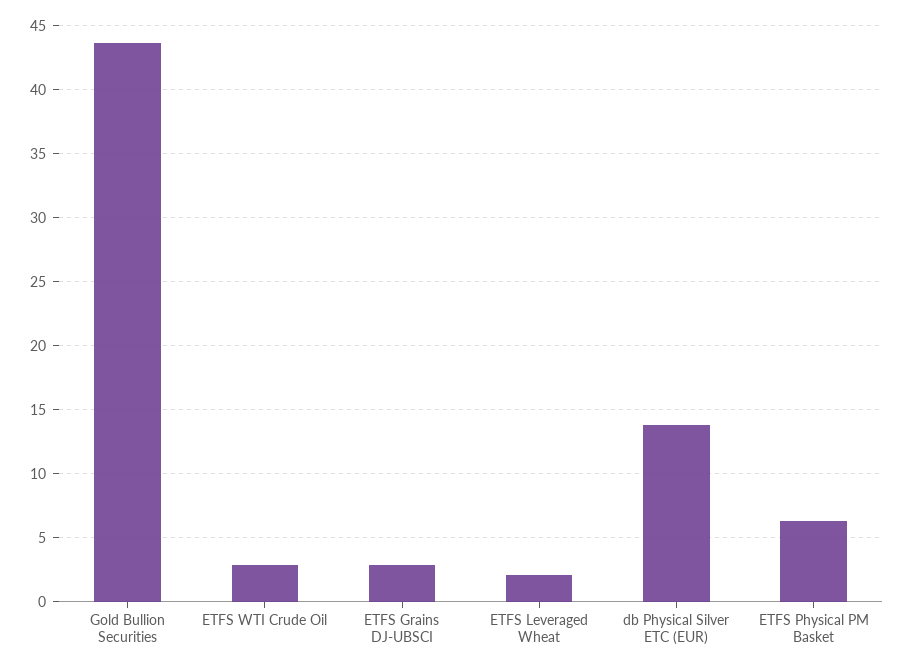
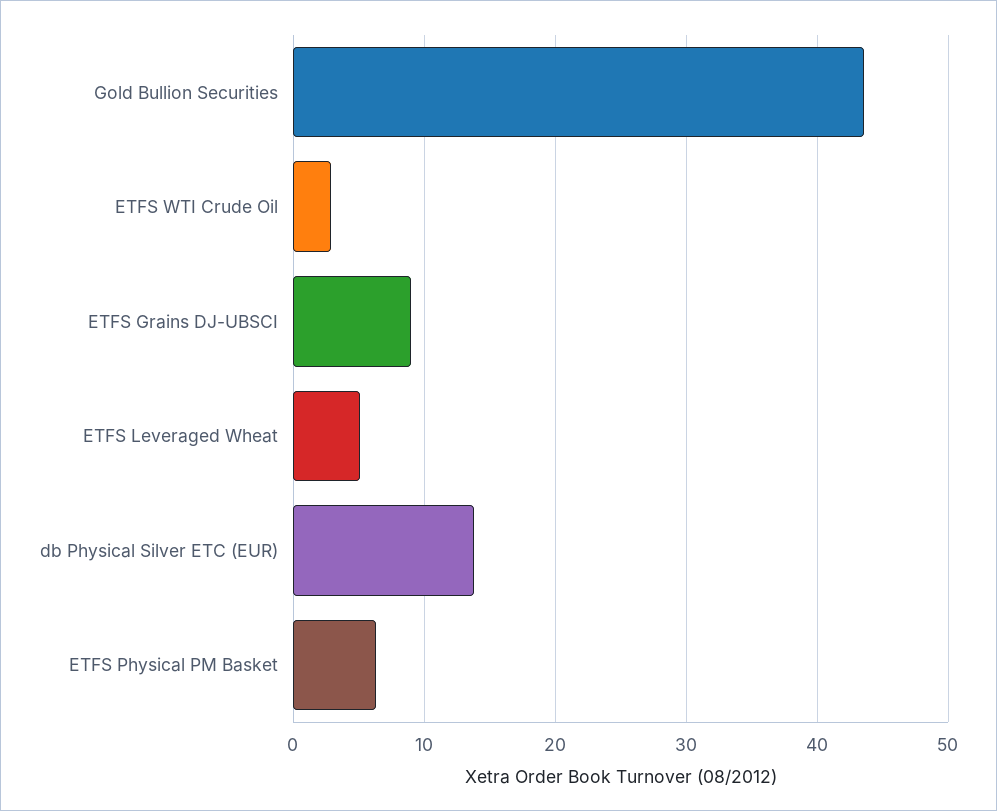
ETFS Grains DJ-UBSCI: 3 -> 9
ETFS Leveraged Wheat: 2 -> 5

